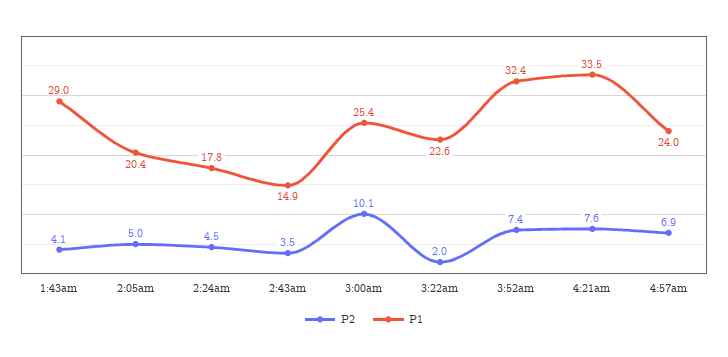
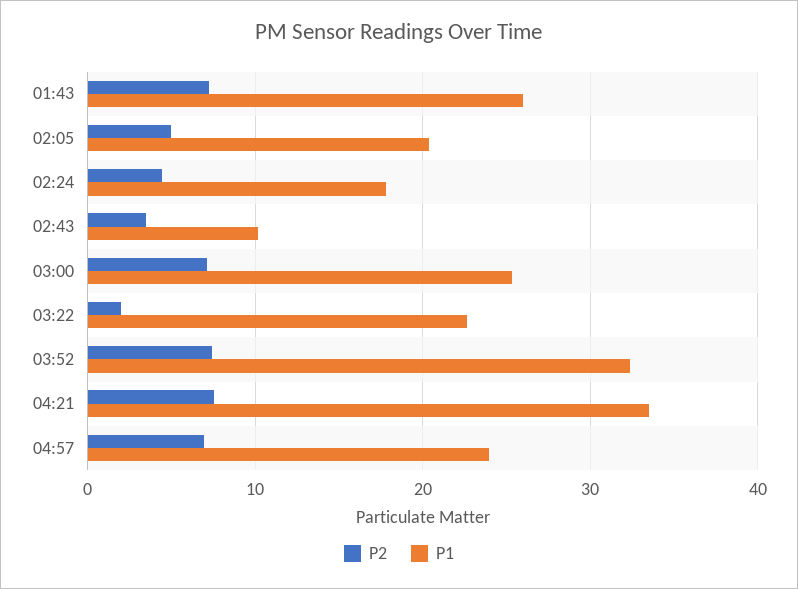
P2, 1:43am: 4.1 -> 7
P1, 1:43am: 29 -> 26
P1, 2:43am: 14.9 -> 10
P2, 3:00am: 10.1 -> 7

